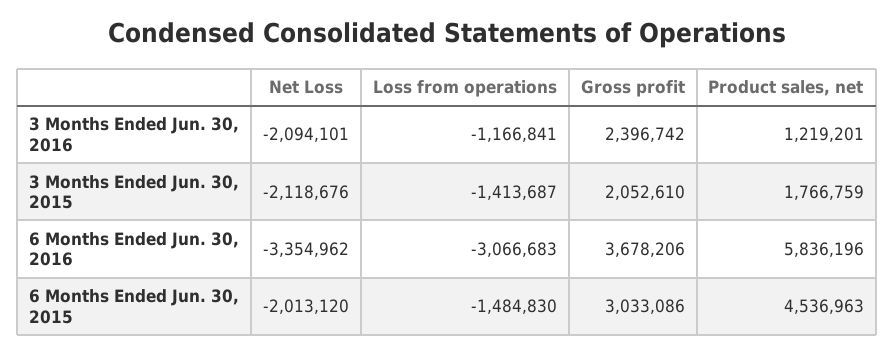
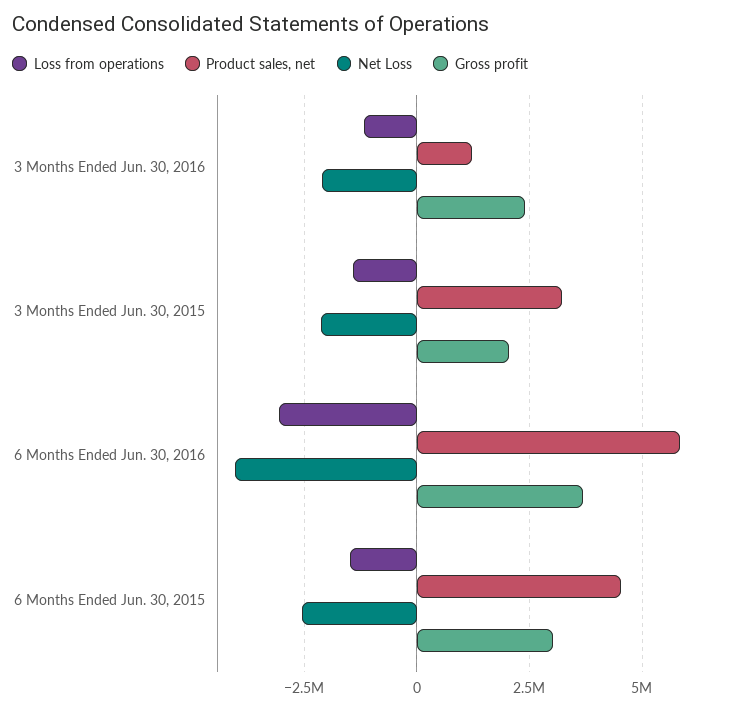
Product sales, net, 3 Months Ended Jun. 30, 2015: 1766759 -> 3250000
Net Loss, 6 Months Ended Jun. 30, 2016: -3354962 -> -4000000
Net Loss, 6 Months Ended Jun. 30, 2015: -2013120 -> -2500000

